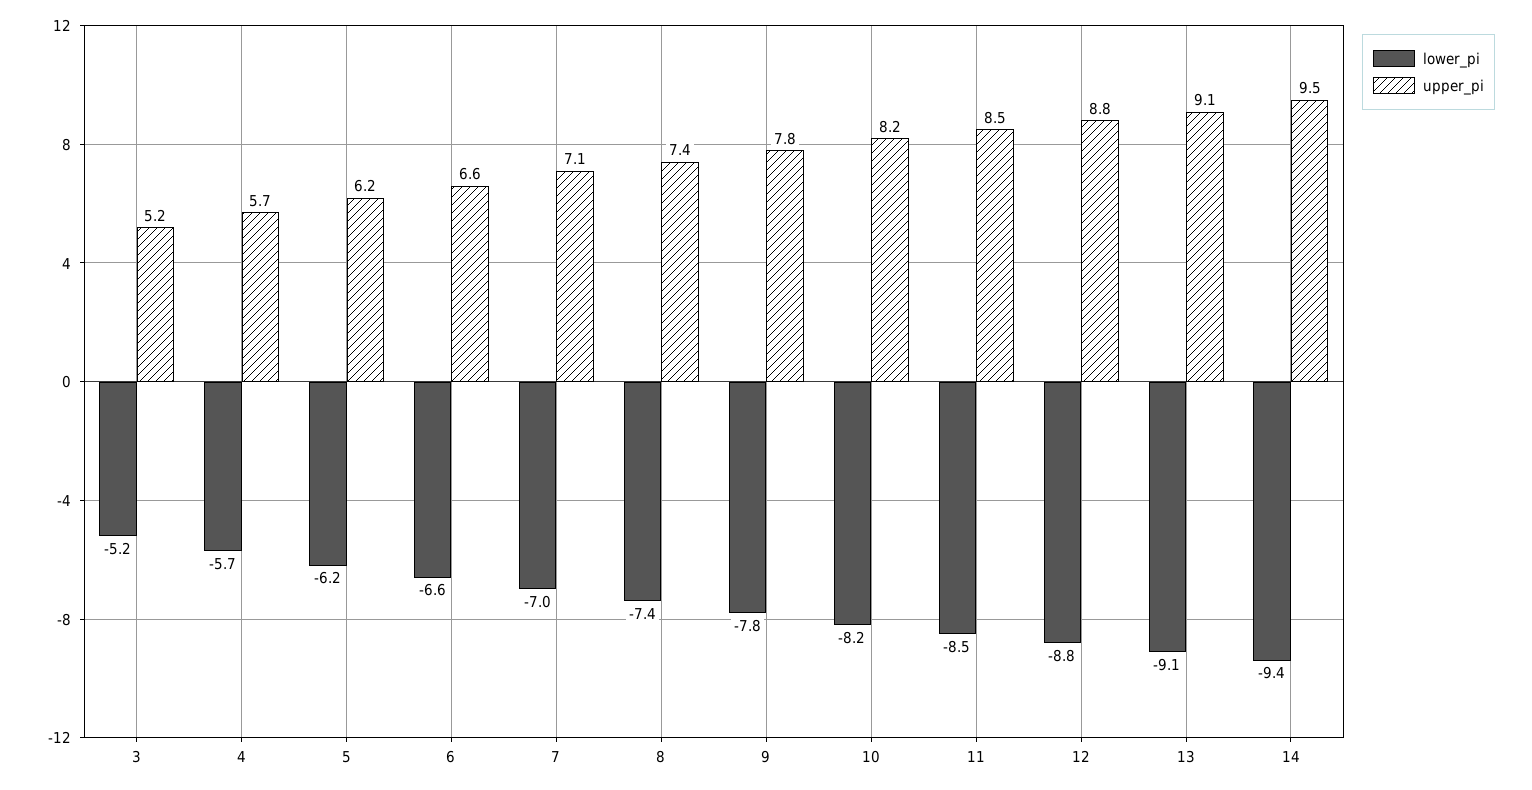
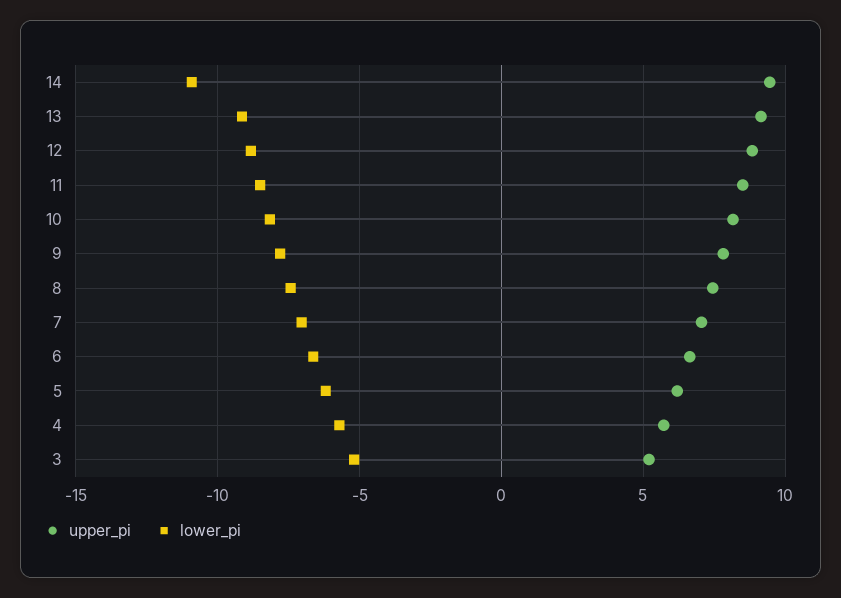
lower_pi, 14: -9.4 -> -11

